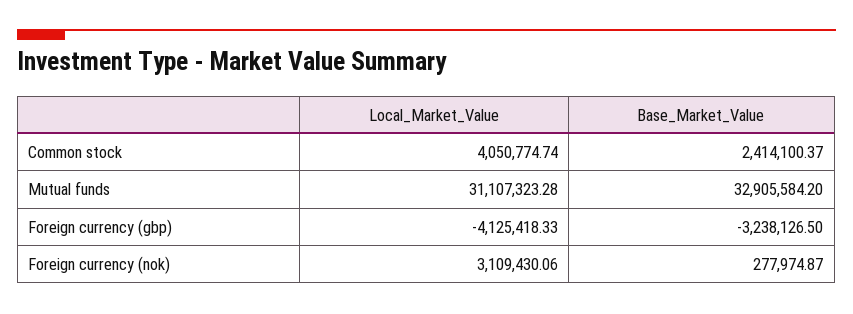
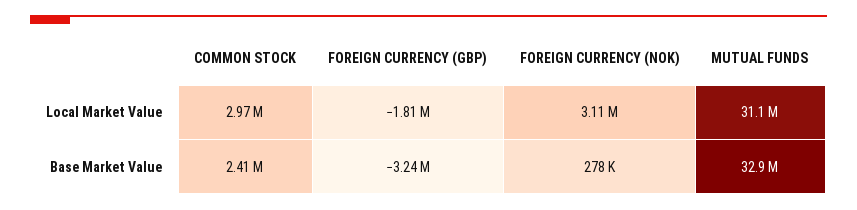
Local_Market_Value, Common stock: 4050774.74 -> 2970000
Local_Market_Value, Foreign currency (gbp): -4125418.33 -> -1810000

